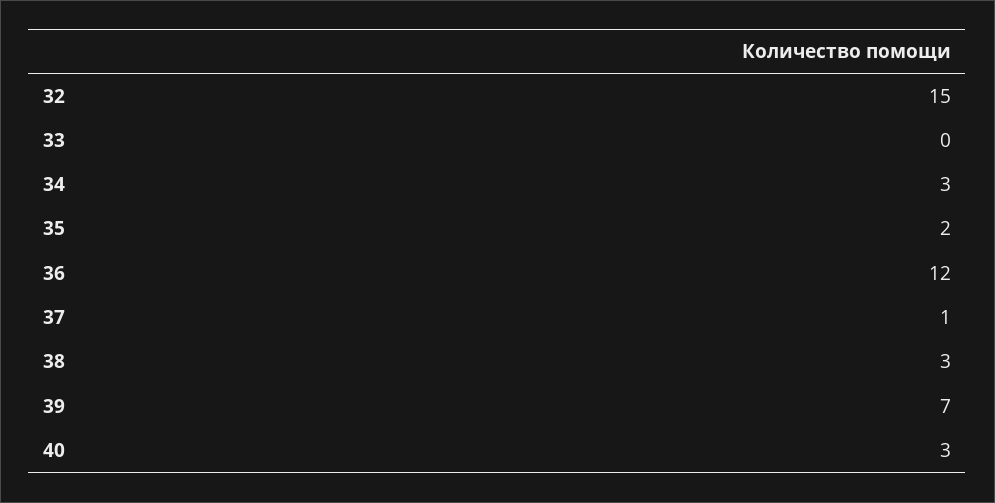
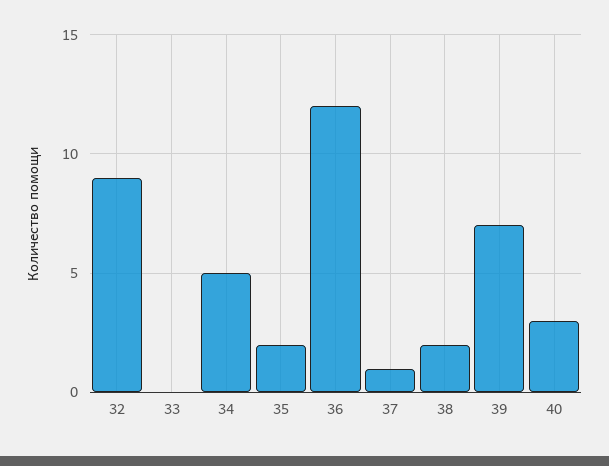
32: 15 -> 9
34: 3 -> 5
38: 3 -> 2

